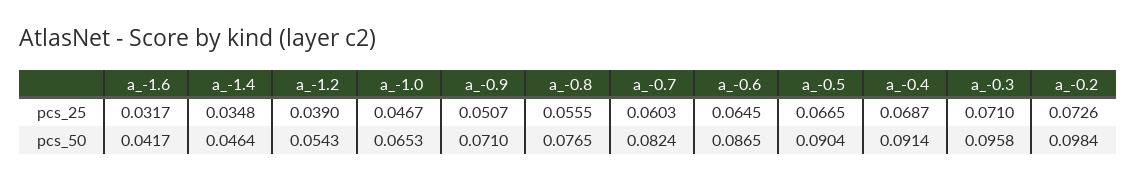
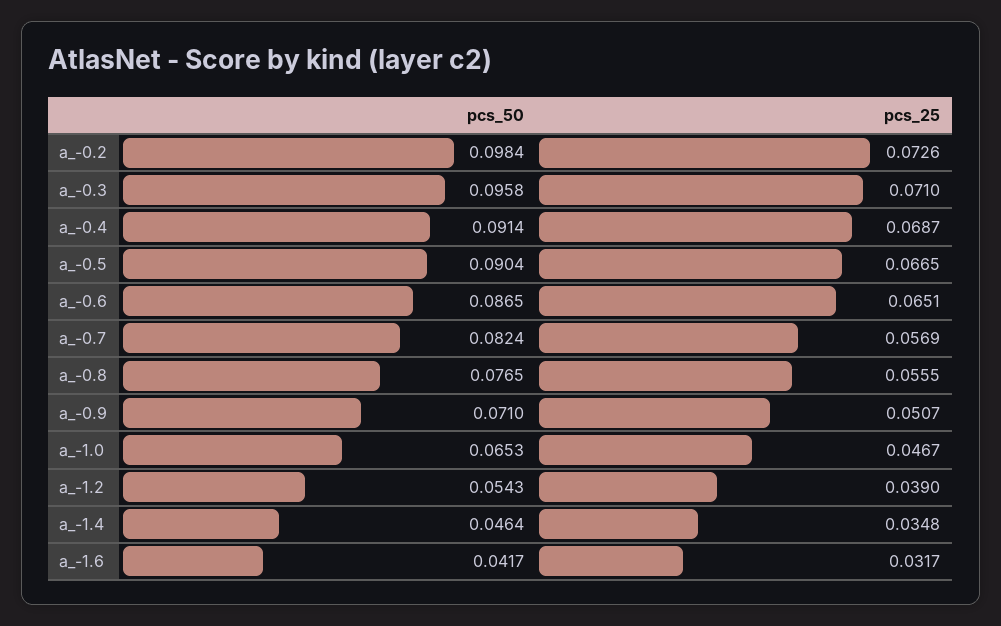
a_-0.7, pcs_25: 0.0603 -> 0.0569
a_-0.6, pcs_25: 0.0645 -> 0.0651

